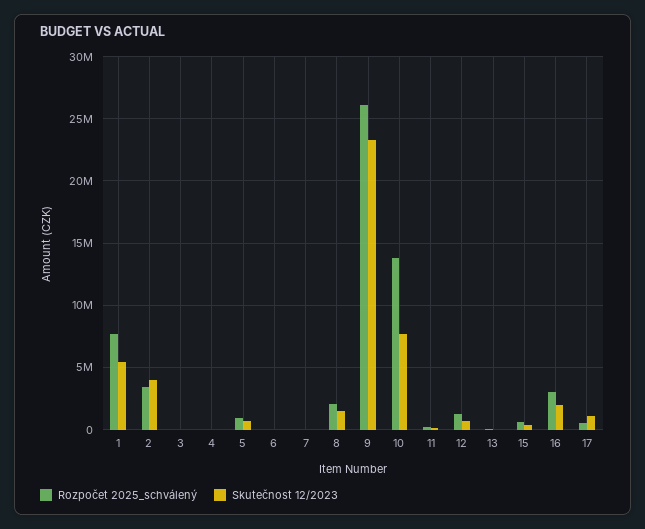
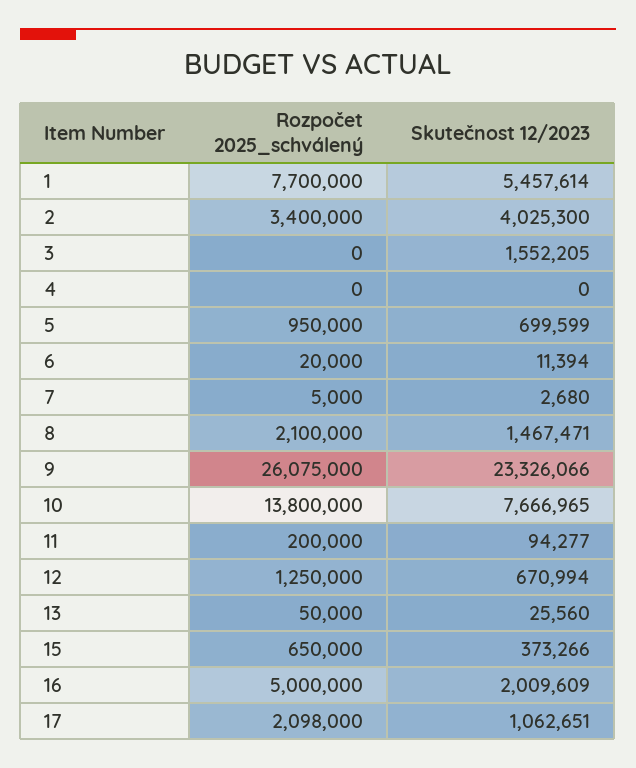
Skutečnost 12/2023, 3: 0 -> 1552205
Rozpočet 2025_schválený, 16: 3000000 -> 5000000
Rozpočet 2025_schválený, 17: 500000 -> 2098000

